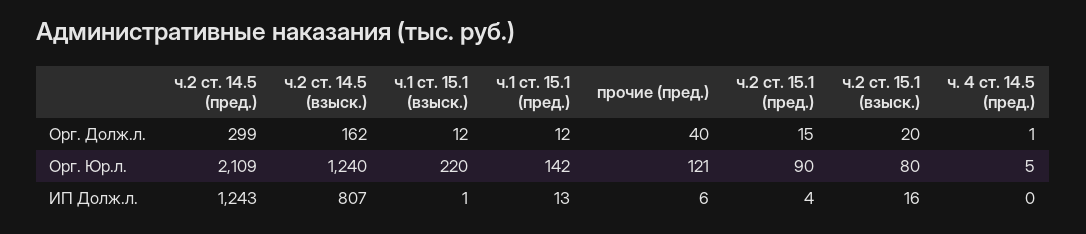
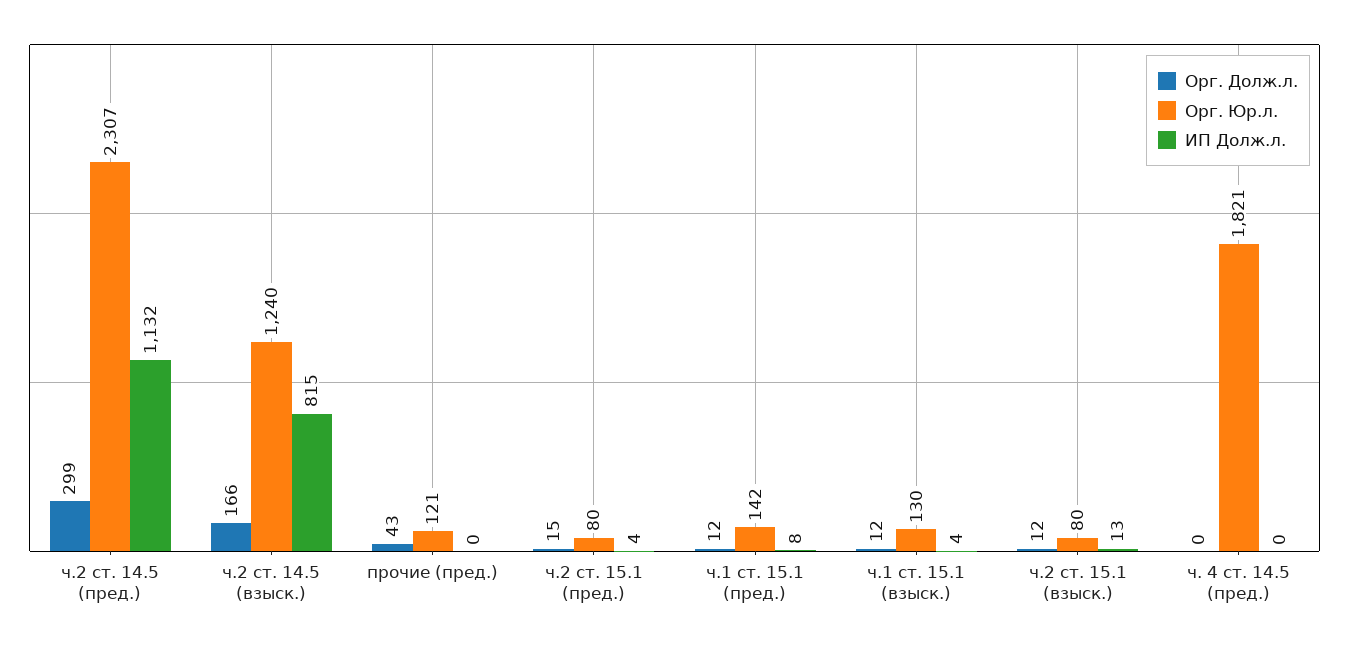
Орг. Долж.л., ч.2 ст. 14.5 (взыск.): 162 -> 166
Орг. Долж.л., прочие (пред.): 40 -> 43
Орг. Долж.л., ч.2 ст. 15.1 (взыск.): 20 -> 12
Орг. Долж.л., ч. 4 ст. 14.5 (пред.): 1 -> 0
Орг. Юр.л., ч.2 ст. 14.5 (пред.): 2109 -> 2307
Орг. Юр.л., ч.1 ст. 15.1 (взыск.): 220 -> 130
Орг. Юр.л., ч.2 ст. 15.1 (пред.): 90 -> 80
Орг. Юр.л., ч. 4 ст. 14.5 (пред.): 5 -> 1821
ИП Долж.л., ч.2 ст. 14.5 (пред.): 1243 -> 1132
ИП Долж.л., ч.2 ст. 14.5 (взыск.): 807 -> 815
ИП Долж.л., ч.1 ст. 15.1 (взыск.): 1 -> 4
ИП Долж.л., ч.1 ст. 15.1 (пред.): 13 -> 8
ИП Долж.л., прочие (пред.): 6 -> 0
ИП Долж.л., ч.2 ст. 15.1 (взыск.): 16 -> 13

